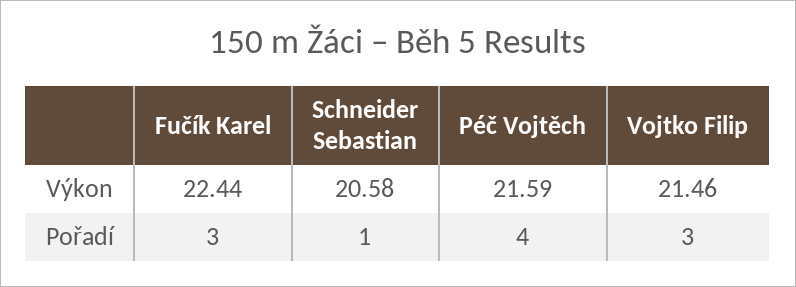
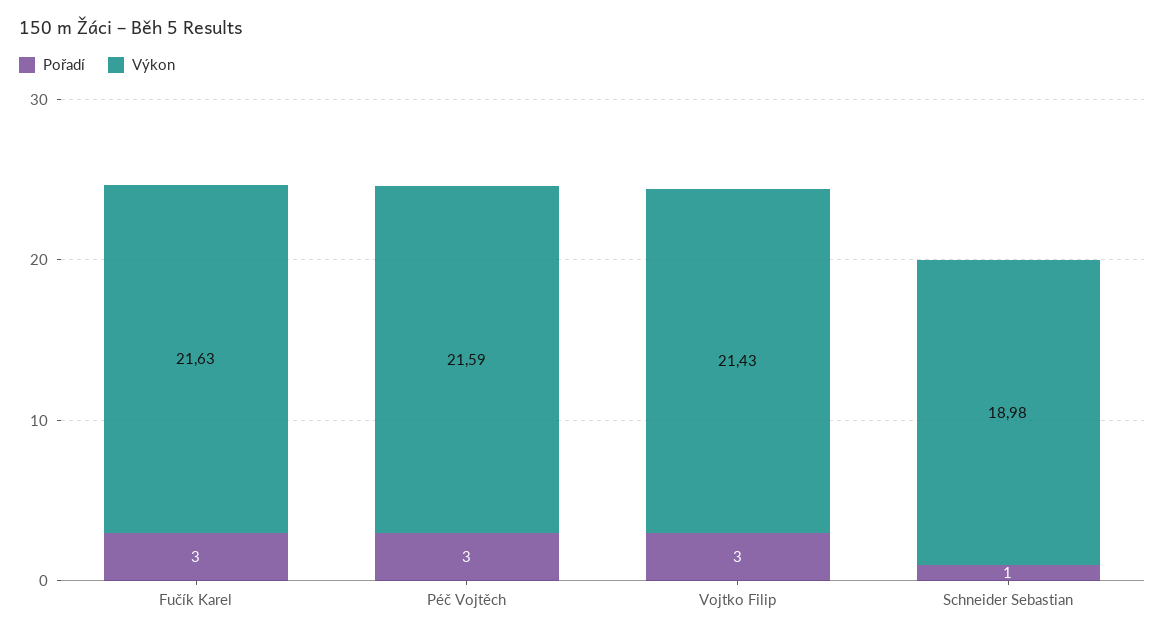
Výkon, Fučík Karel: 22.44 -> 21.63
Výkon, Schneider Sebastian: 20.58 -> 18.98
Výkon, Vojtko Filip: 21.46 -> 21.43
Pořadí, Péč Vojtěch: 4 -> 3

